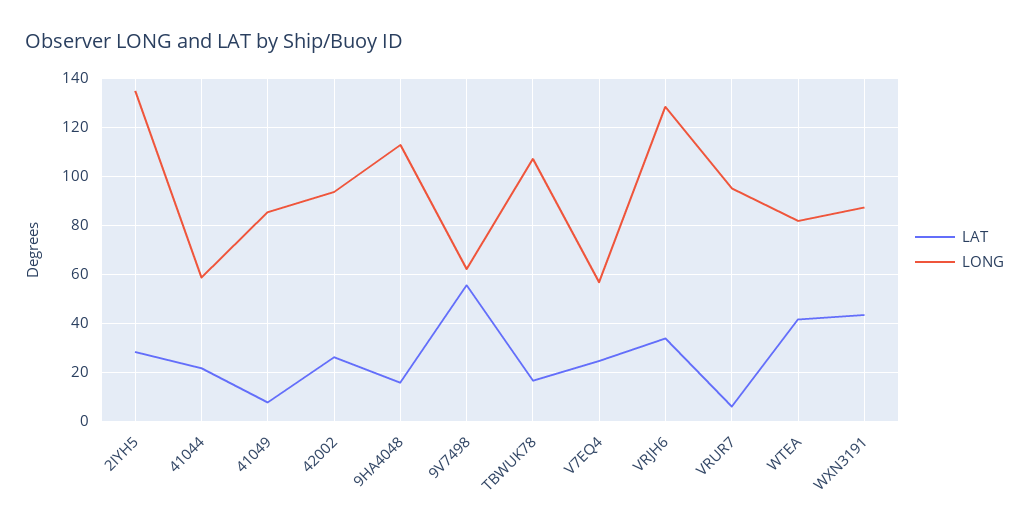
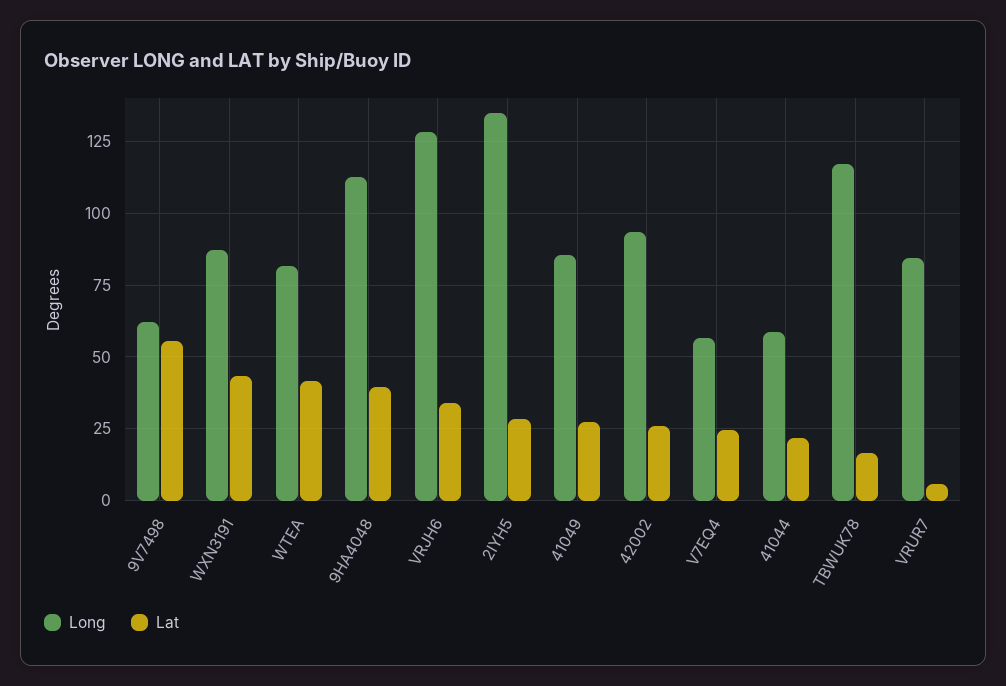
LAT, 41049: 7.5 -> 27.5
LAT, 9HA4048: 15 -> 40
LONG, TBWUK78: 107.5 -> 117.5
LONG, VRUR7: 95 -> 85

